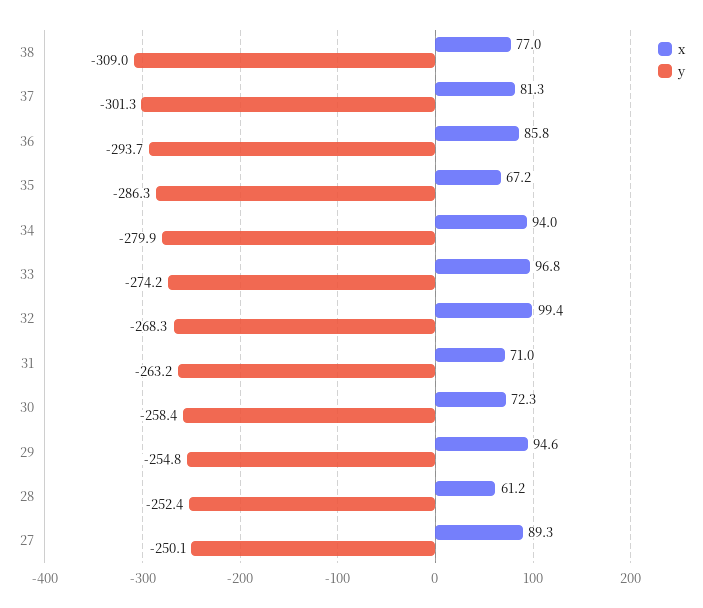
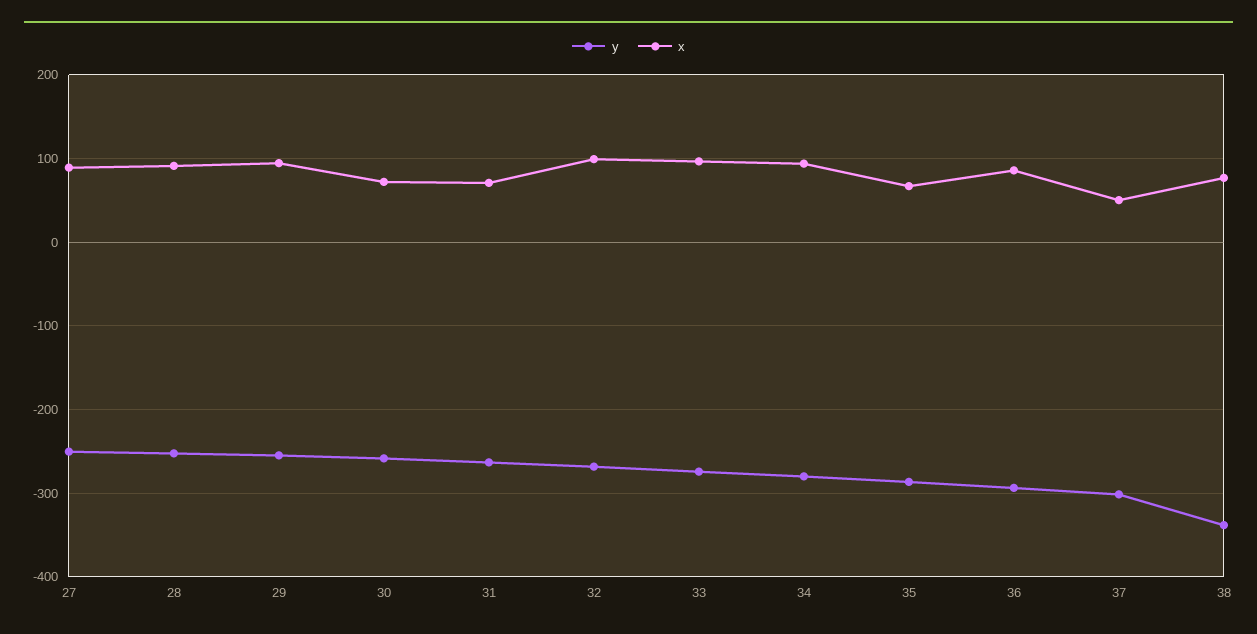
y, 38: -309 -> -340
x, 37: 81.3 -> 50
x, 28: 61.2 -> 90

